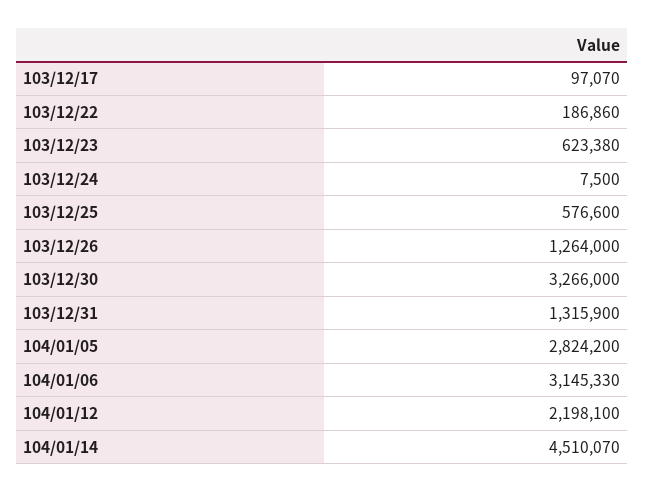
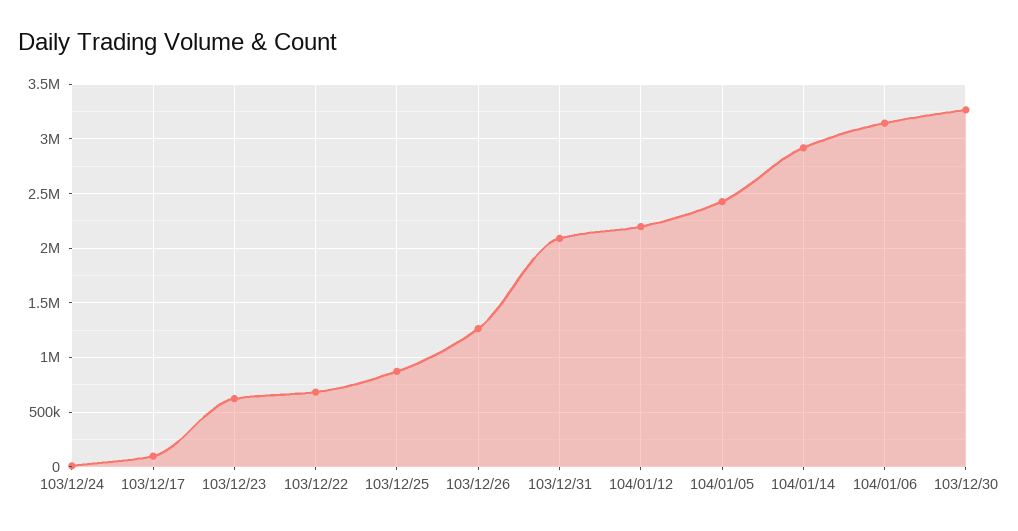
103/12/22: 186860 -> 700000
103/12/25: 576600 -> 900000
103/12/31: 1315900 -> 2100000
104/01/05: 2824200 -> 2400000
104/01/14: 4510070 -> 2900000

